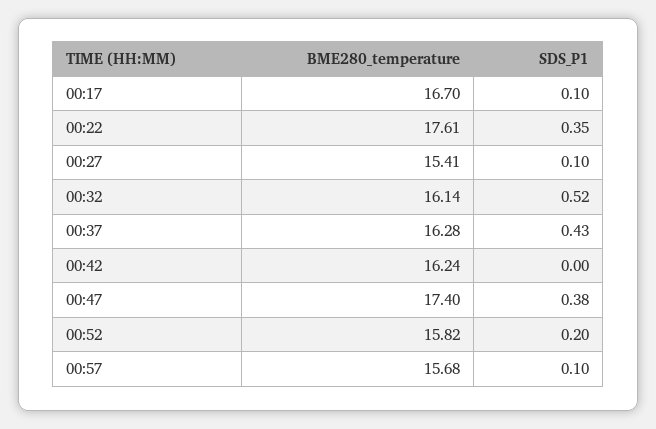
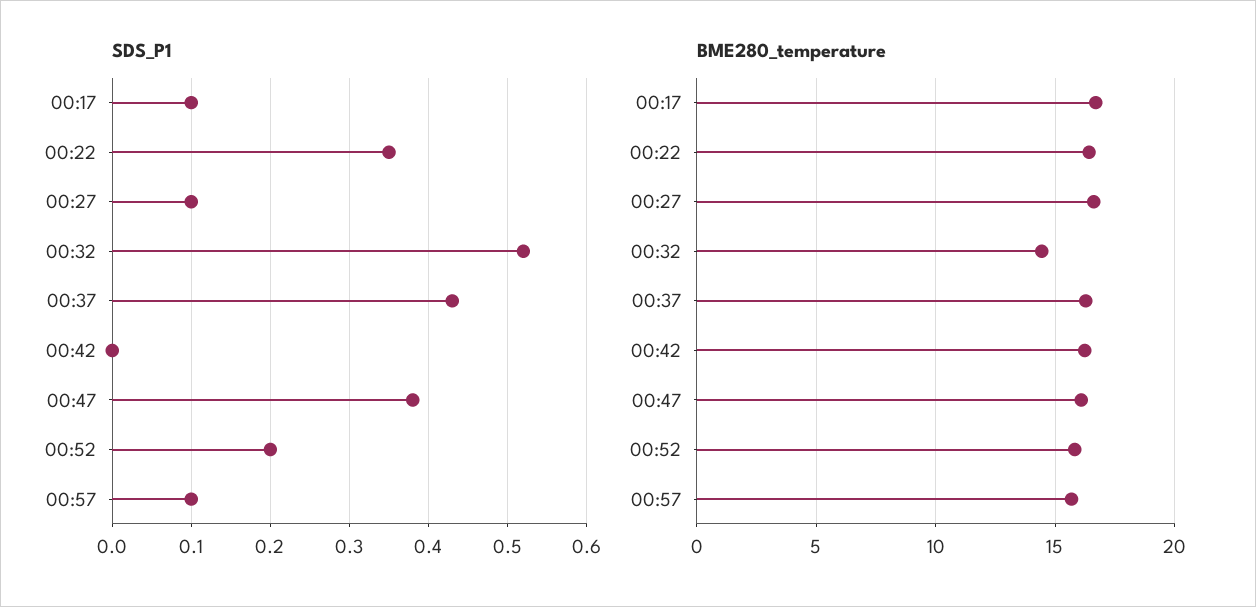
BME280_temperature, 00:22: 17.61 -> 16.5
BME280_temperature, 00:27: 15.41 -> 16.5
BME280_temperature, 00:32: 16.14 -> 14.5
BME280_temperature, 00:47: 17.4 -> 16

